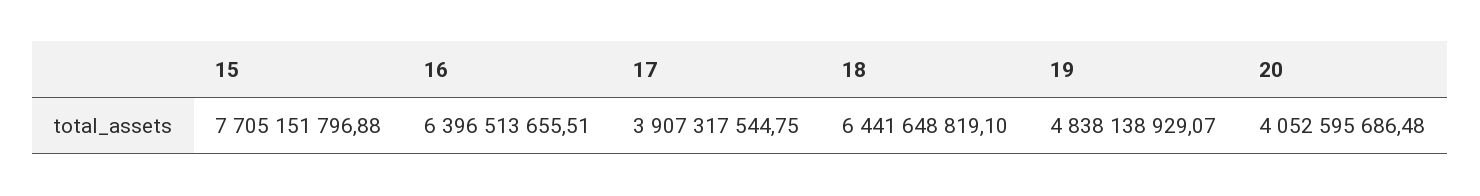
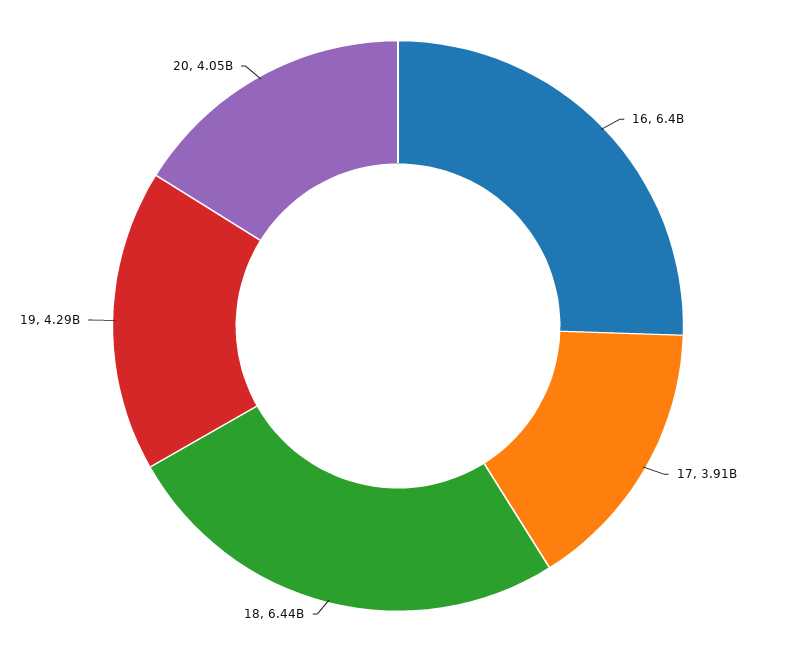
15: 7705151796.88 -> none
19: 4838138929.07 -> 4290000000

